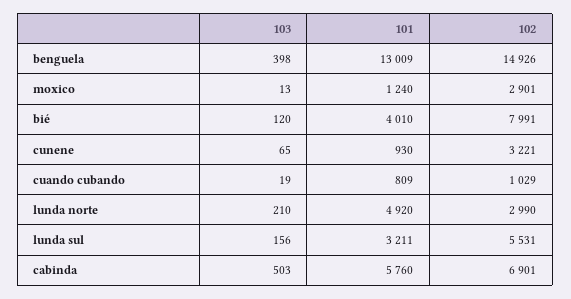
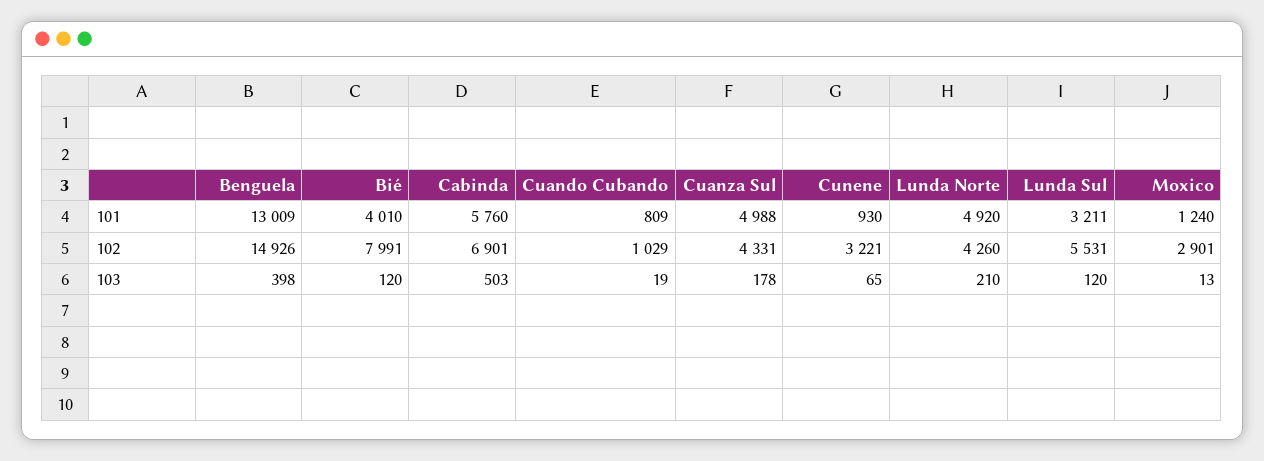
102, lunda norte: 2990 -> 4260
103, lunda sul: 156 -> 120
101, Cuanza Sul: none -> 4988
102, Cuanza Sul: none -> 4331
103, Cuanza Sul: none -> 178

